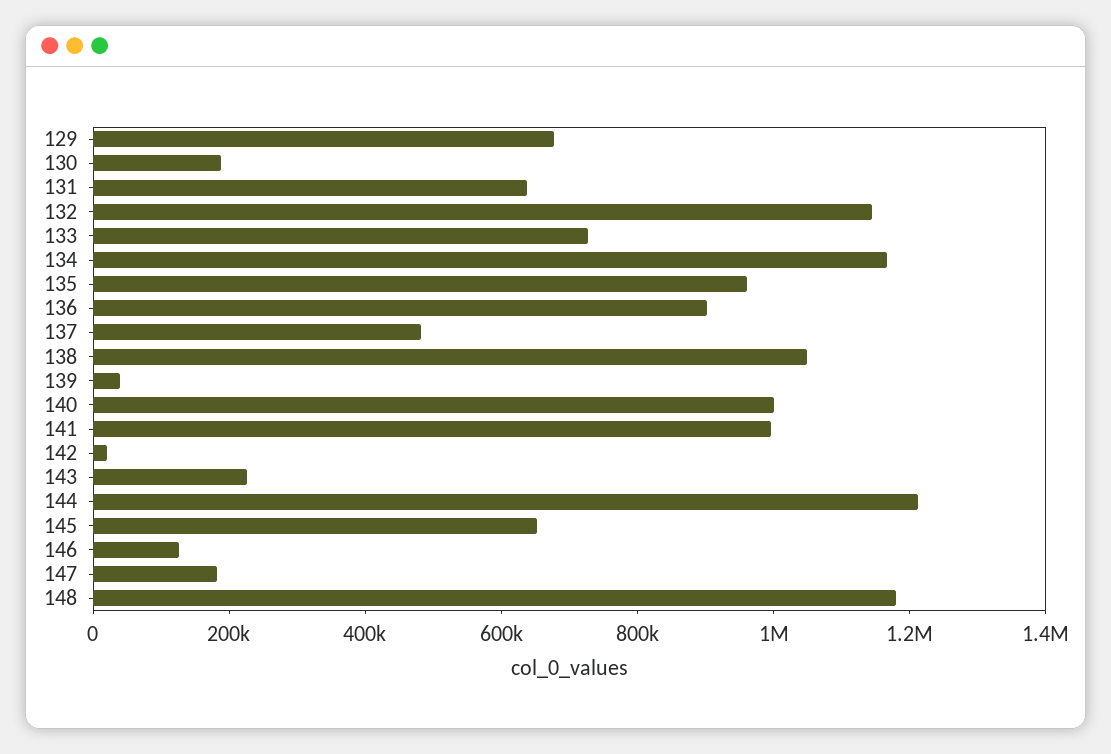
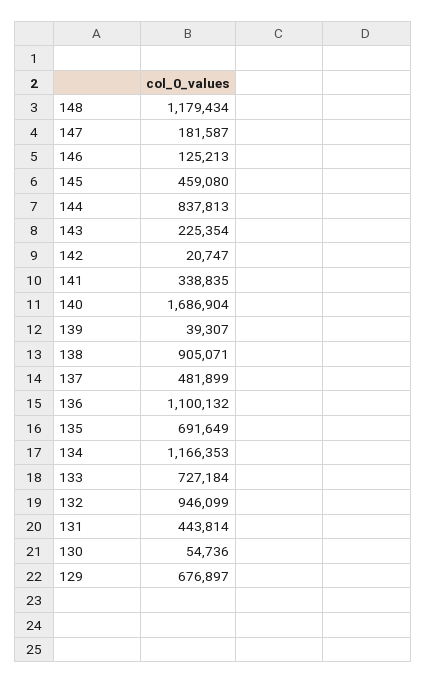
130: 200000 -> 54736
131: 650000 -> 443814
132: 1150000 -> 946099
135: 950000 -> 691649
136: 900000 -> 1100132
138: 1050000 -> 905071
140: 1000000 -> 1686904
141: 1000000 -> 338835
144: 1200000 -> 837813
145: 650000 -> 459080

